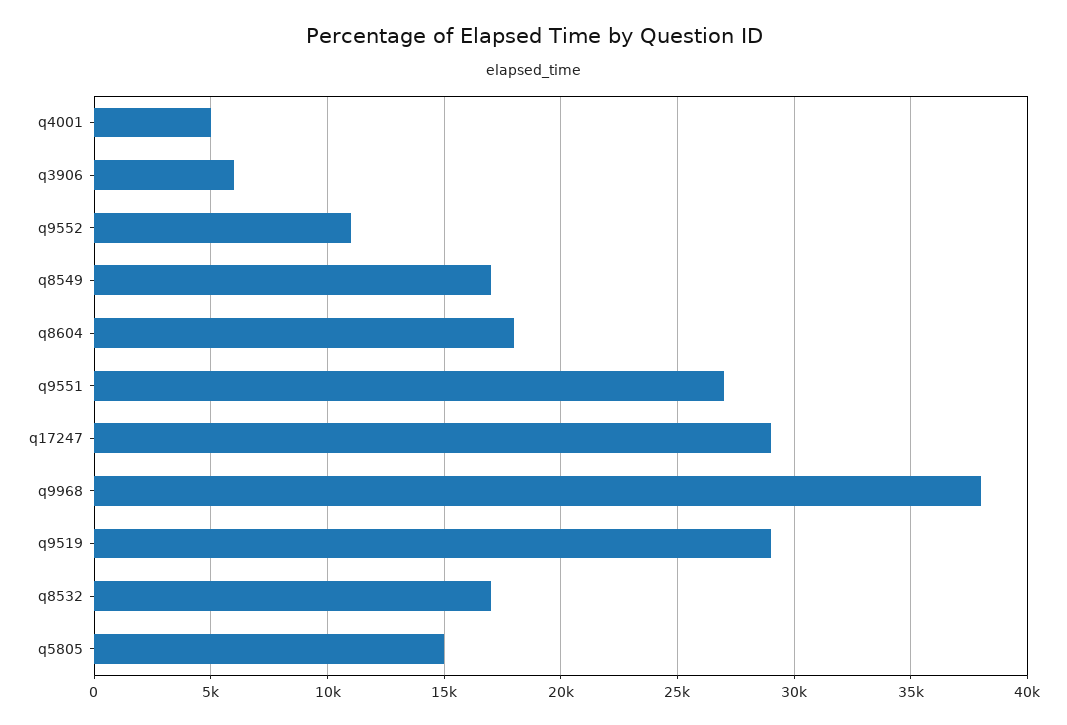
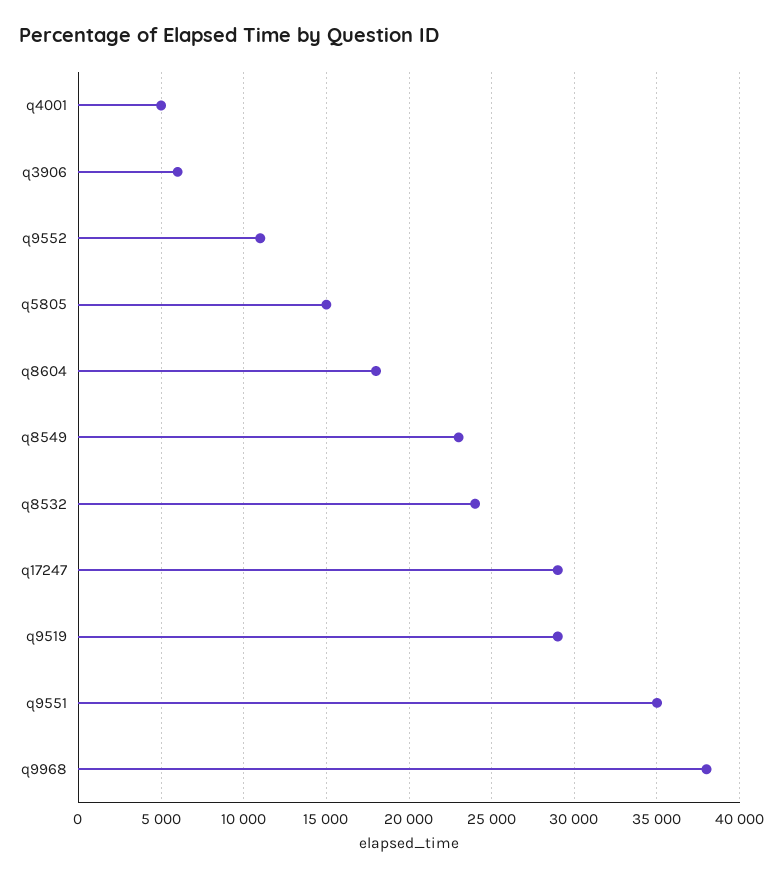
q8549: 17000 -> 23000
q9551: 27000 -> 35000
q8532: 17000 -> 24000

